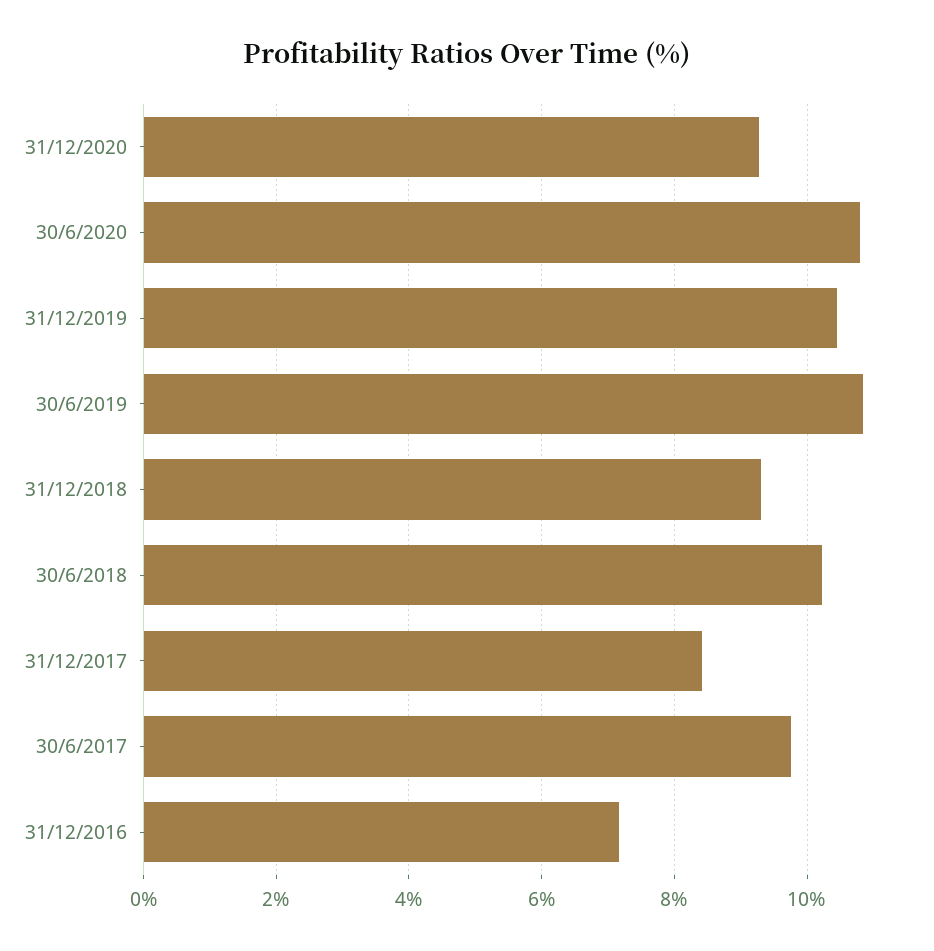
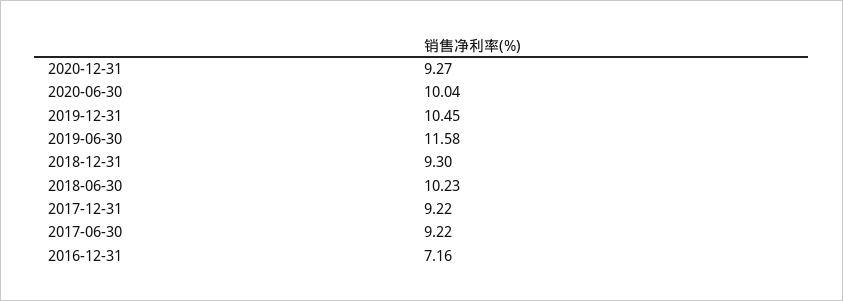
30/6/2020: 10.8 -> 10.04
30/6/2019: 10.8 -> 11.58
31/12/2017: 8.4 -> 9.22
30/6/2017: 9.8 -> 9.22

